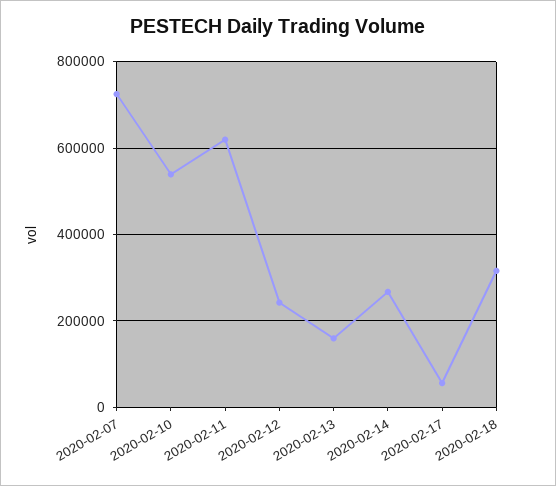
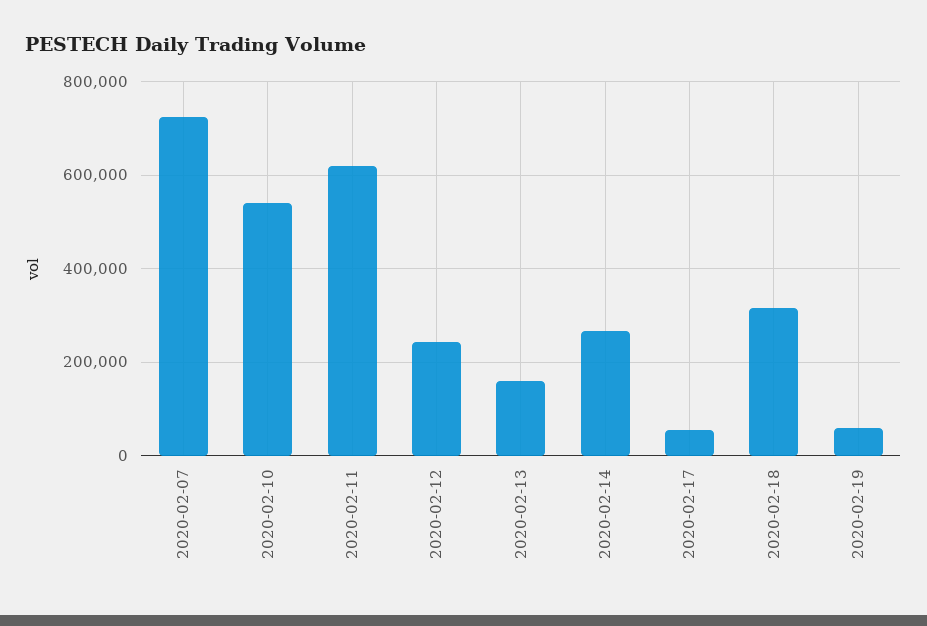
2020-02-19: none -> 60000

